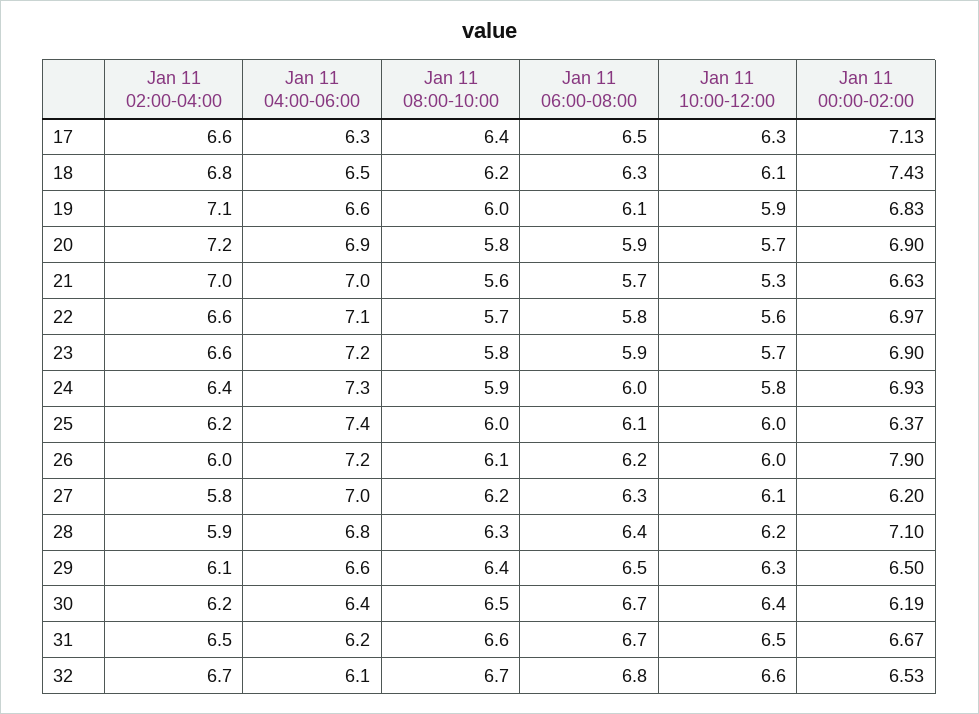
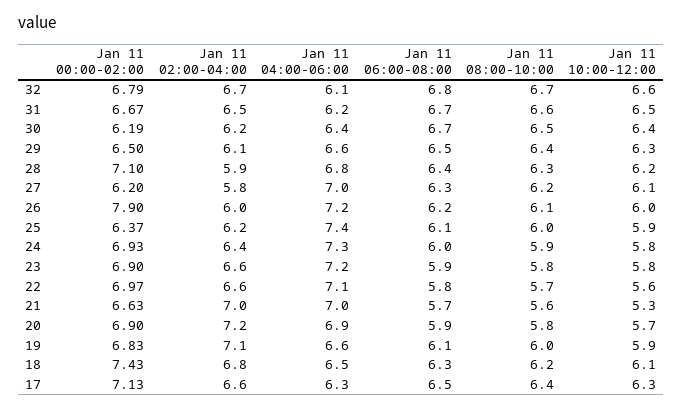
Jan 11 10:00-12:00, 23: 5.7 -> 5.8
Jan 11 10:00-12:00, 25: 6 -> 5.9
Jan 11 00:00-02:00, 32: 6.53 -> 6.79

